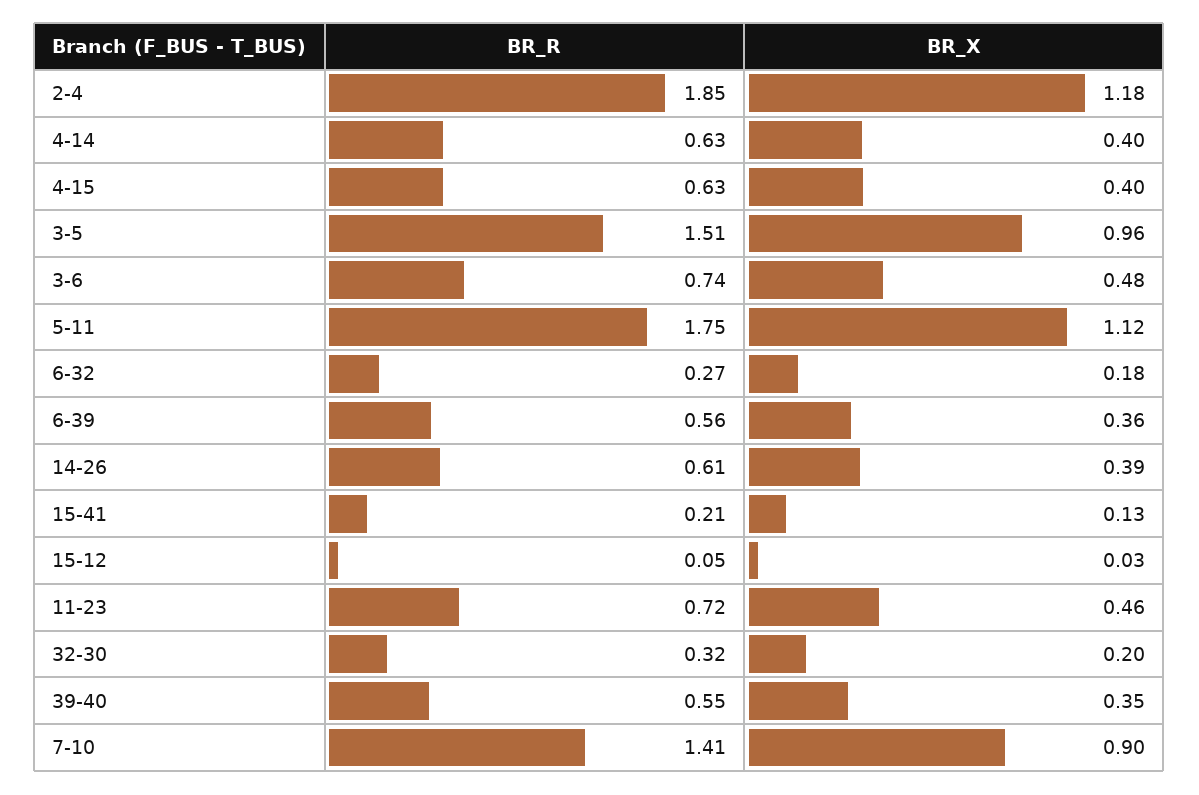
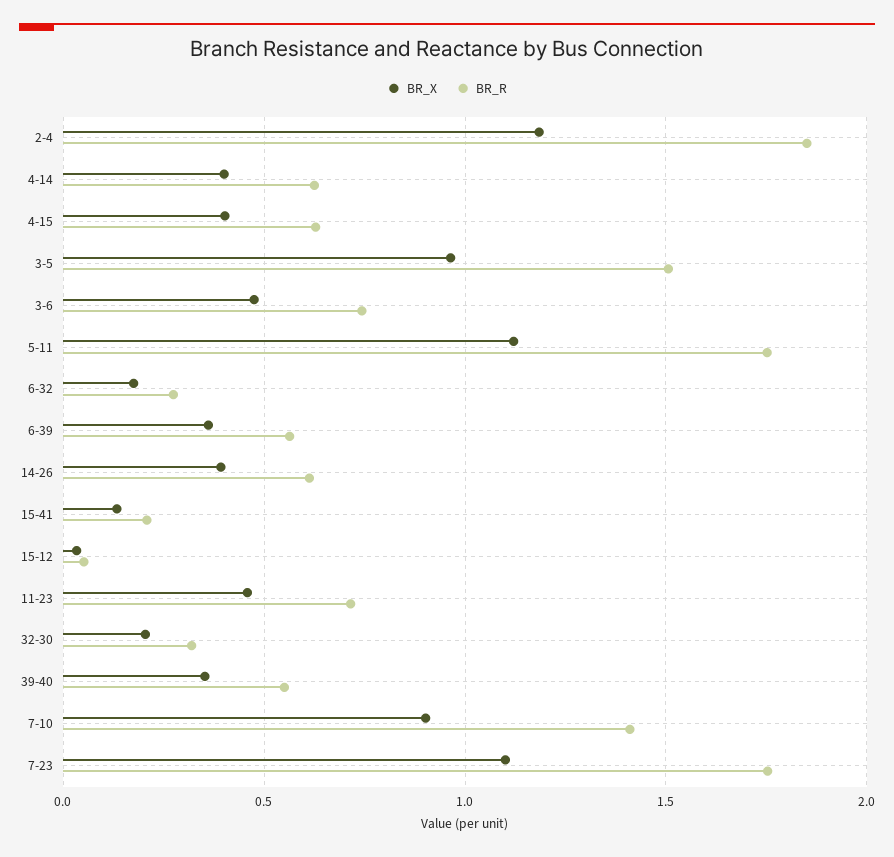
BR_X, 7-23: none -> 1.1
BR_R, 7-23: none -> 1.75

